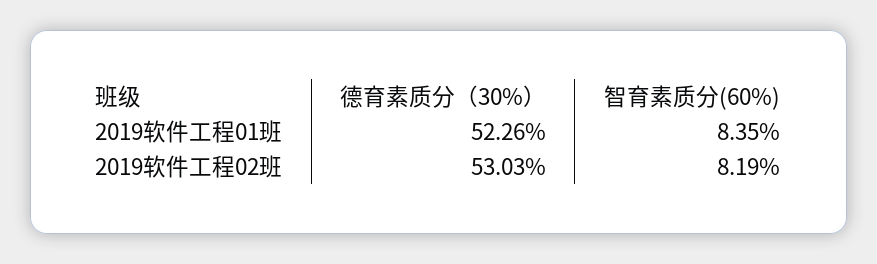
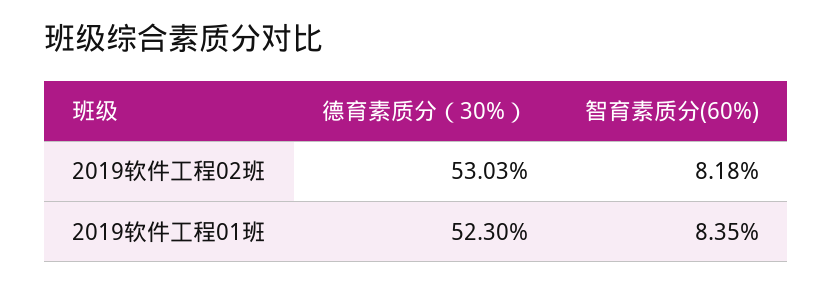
德育素质分（30%）, 2019软件工程01班: 52.26 -> 52.3
智育素质分(60%), 2019软件工程02班: 8.19 -> 8.18

